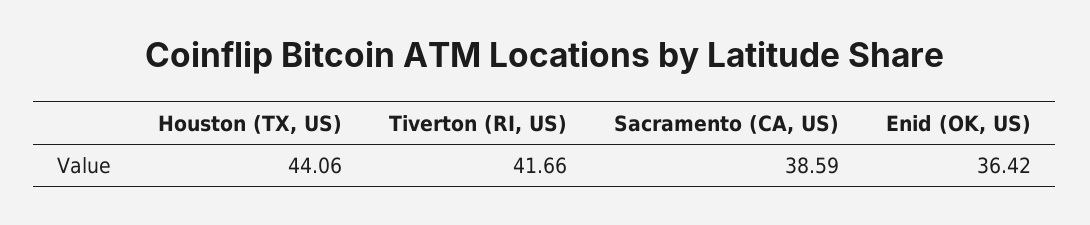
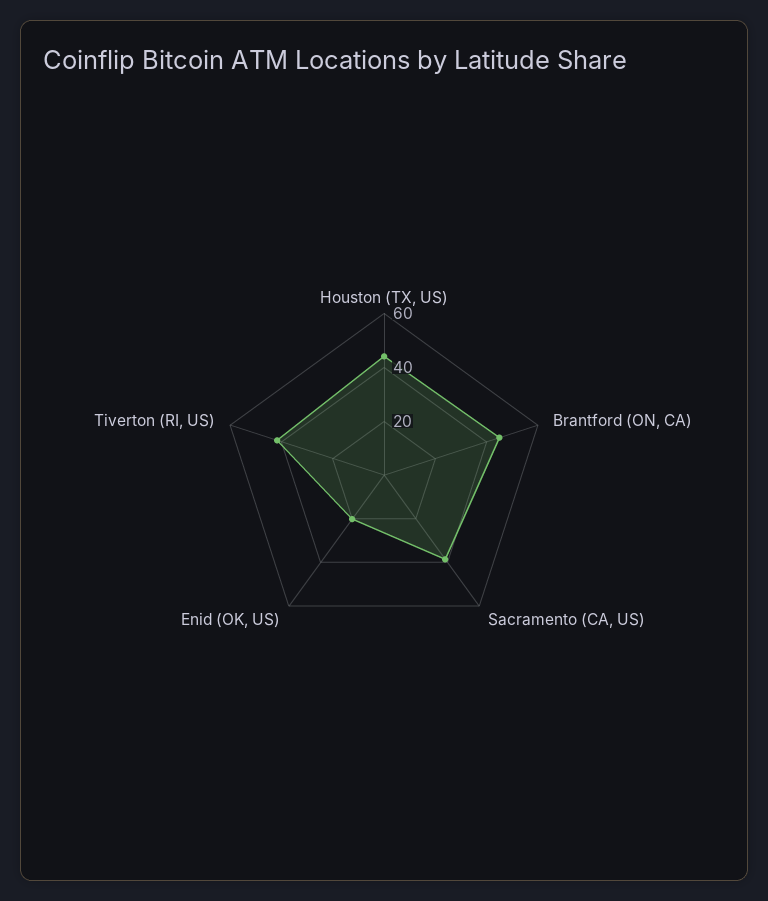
Enid (OK, US): 36.42 -> 20
Brantford (ON, CA): none -> 45

